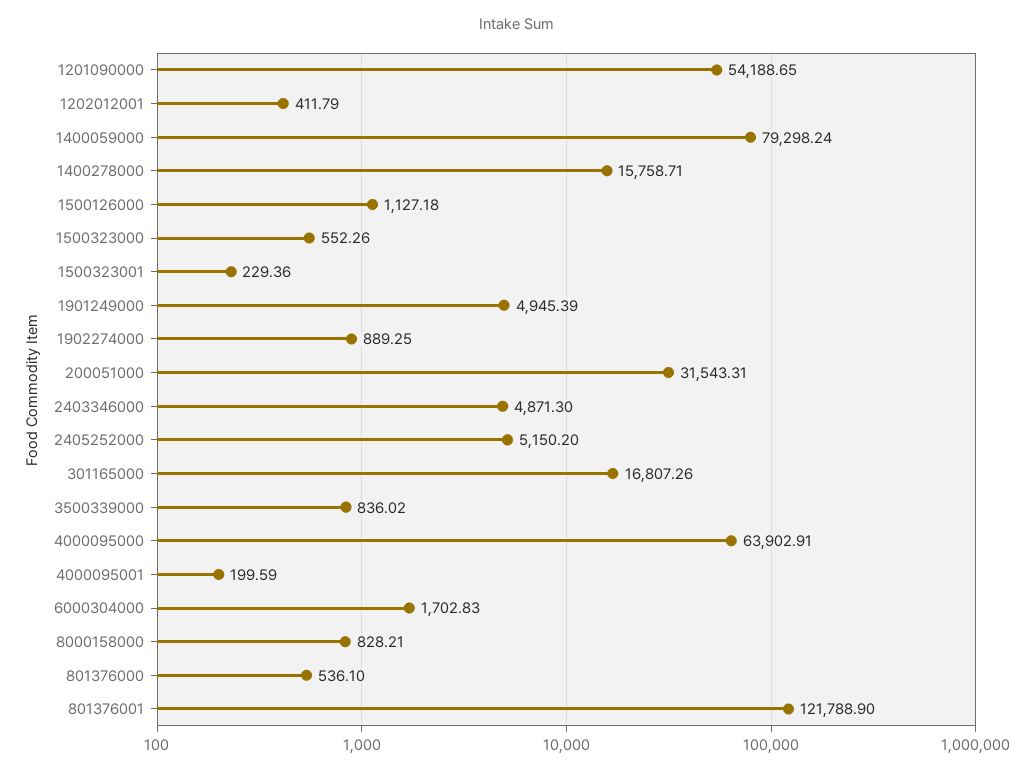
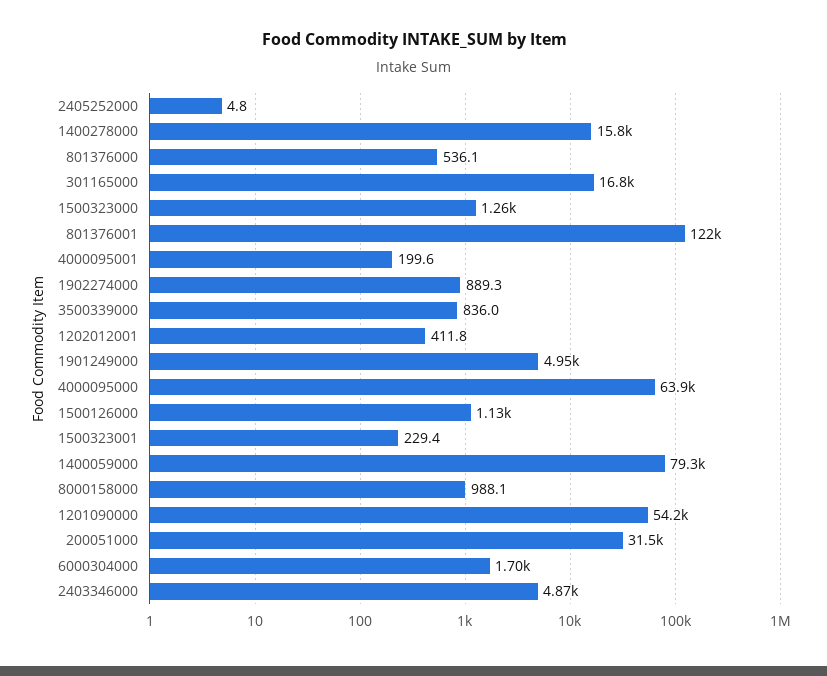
1500323000: 552.26 -> 1260
2405252000: 5150.2 -> 4.8
8000158000: 828.21 -> 988.1

